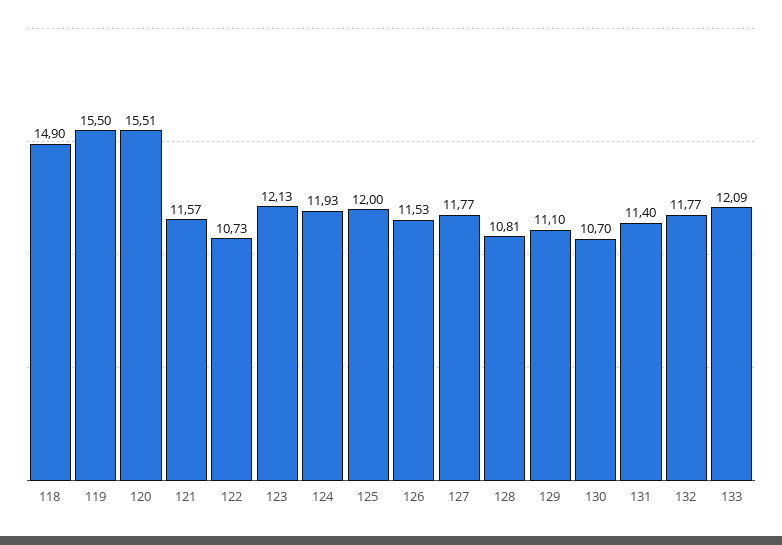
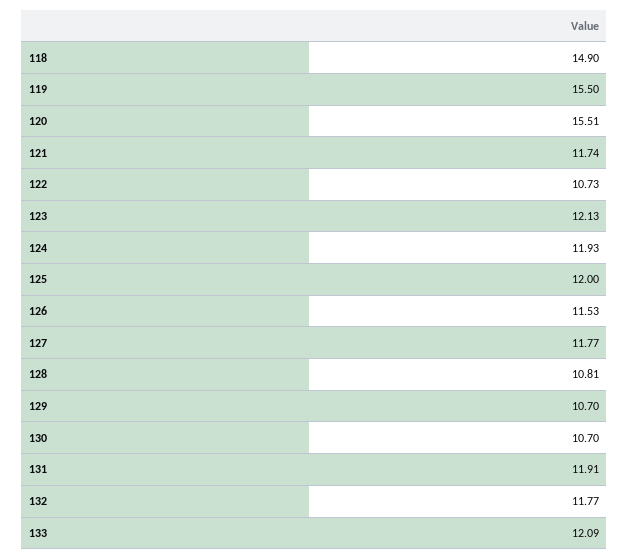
121: 11.57 -> 11.74
129: 11.1 -> 10.7
131: 11.4 -> 11.91

